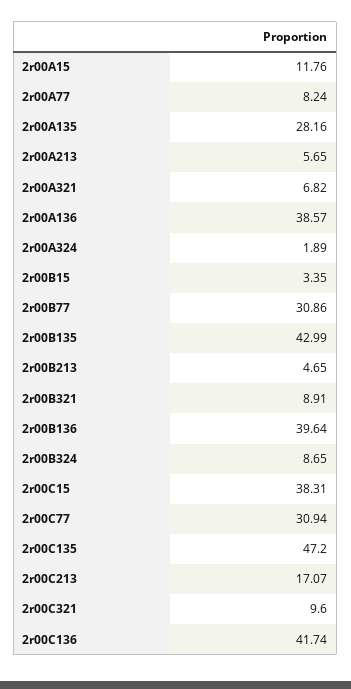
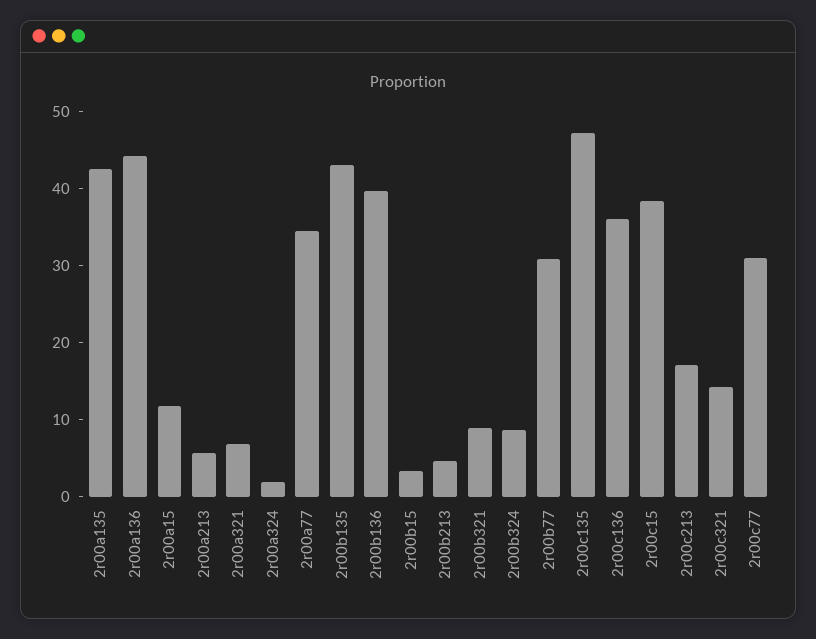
2r00A77: 8.24 -> 34
2r00A135: 28.16 -> 42
2r00A136: 38.57 -> 44
2r00C321: 9.6 -> 14
2r00C136: 41.74 -> 36

